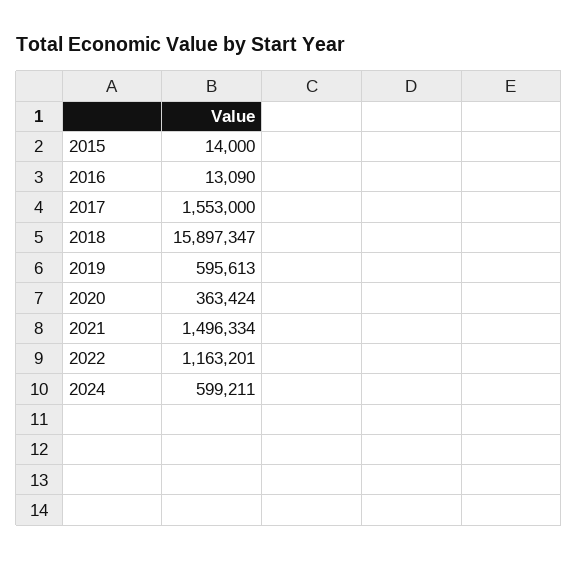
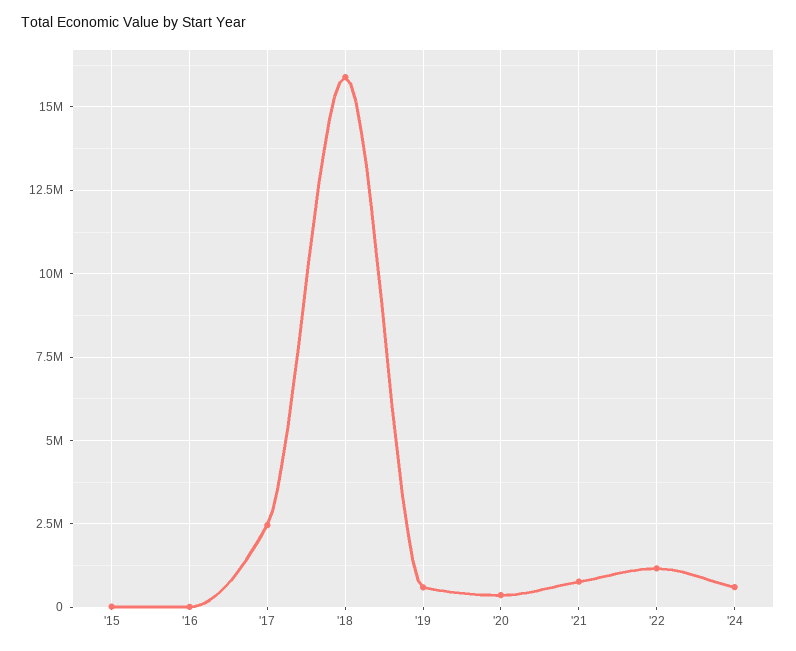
2017: 1553000 -> 2500000
2021: 1496334 -> 750000

